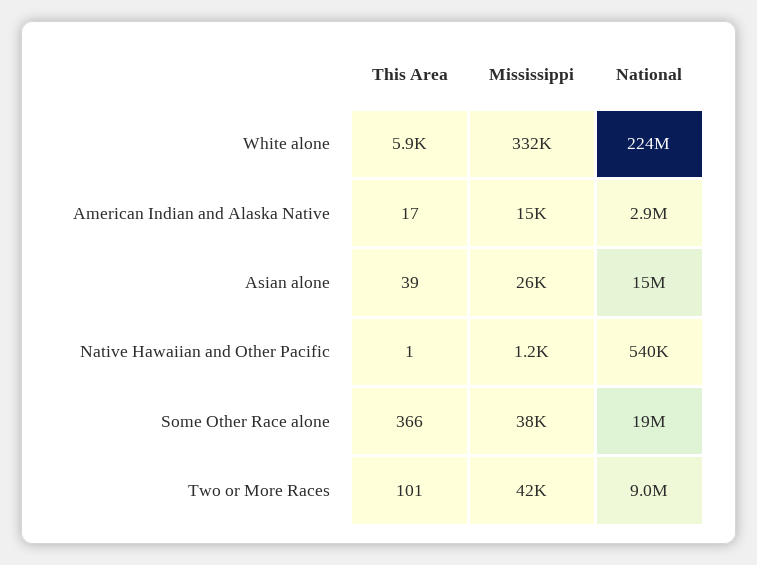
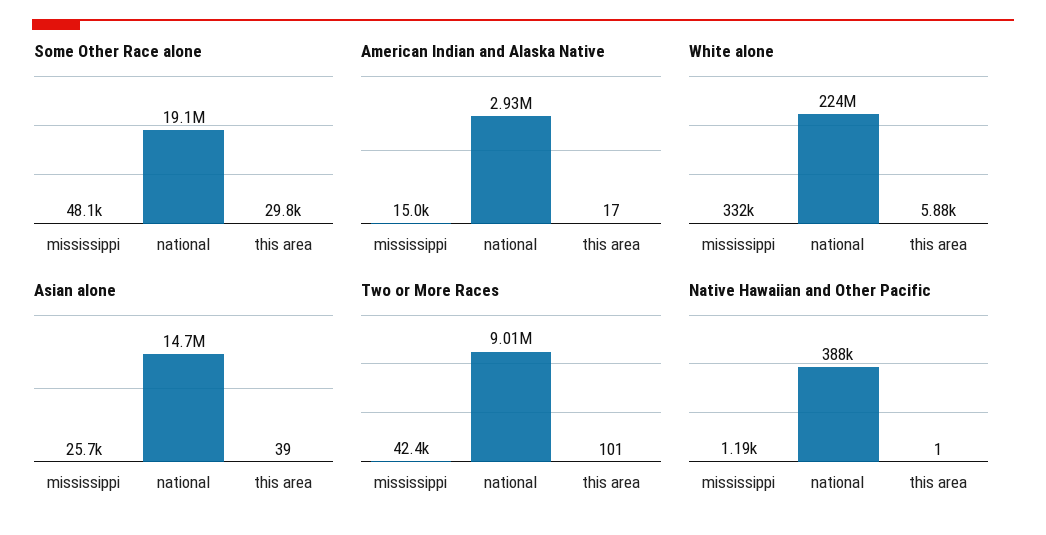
Native Hawaiian and Other Pacific, National: 540000 -> 388000
Some Other Race alone, This Area: 366 -> 29800
Some Other Race alone, Mississippi: 38000 -> 48100

